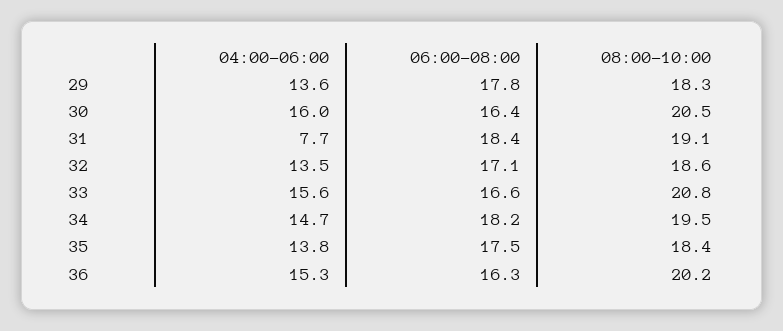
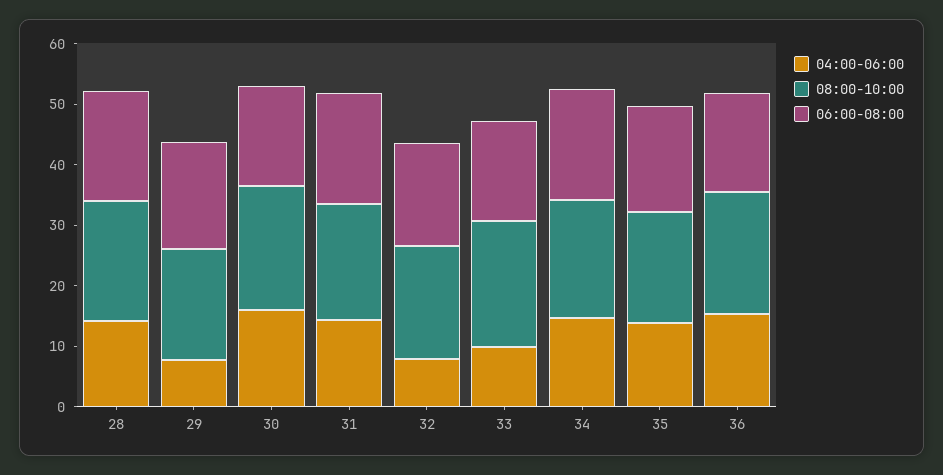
04:00-06:00, 29: 13.6 -> 8
04:00-06:00, 31: 7.7 -> 14
04:00-06:00, 32: 13.5 -> 8
04:00-06:00, 33: 15.6 -> 10
04:00-06:00, 28: none -> 14
08:00-10:00, 28: none -> 20
06:00-08:00, 28: none -> 18

